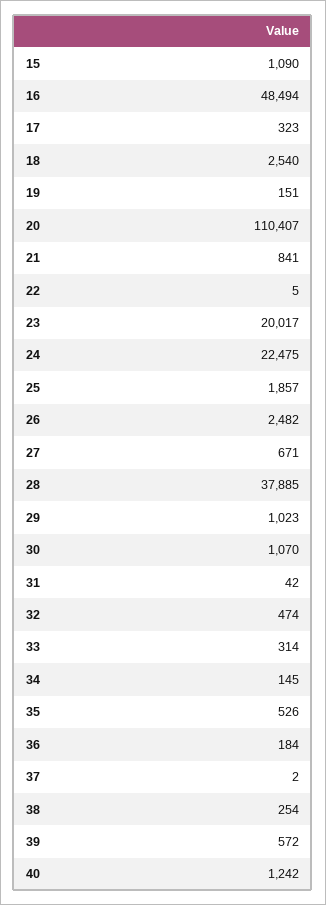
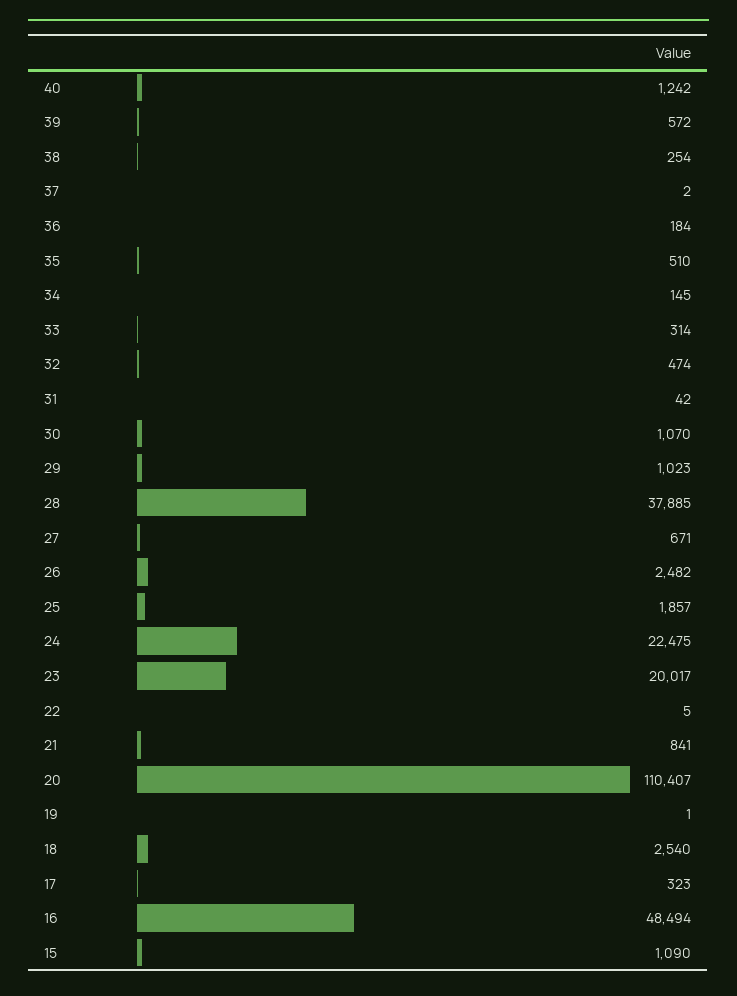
19: 151 -> 1
35: 526 -> 510

